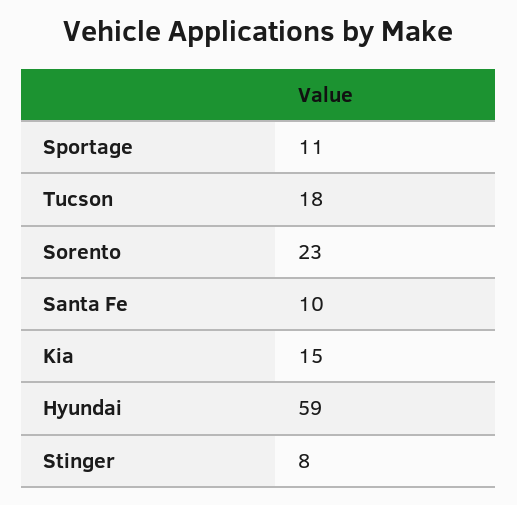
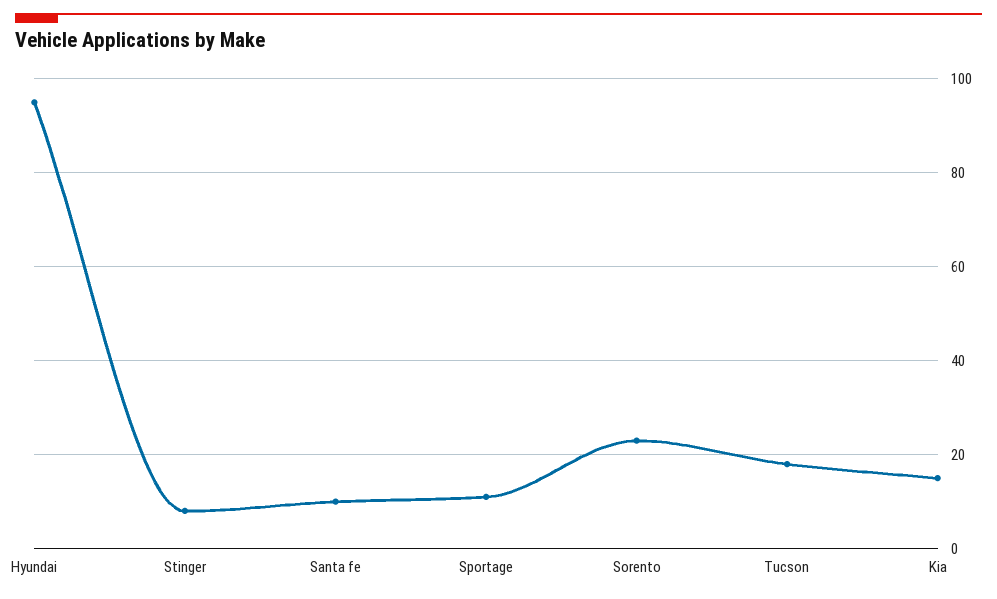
Hyundai: 59 -> 95

